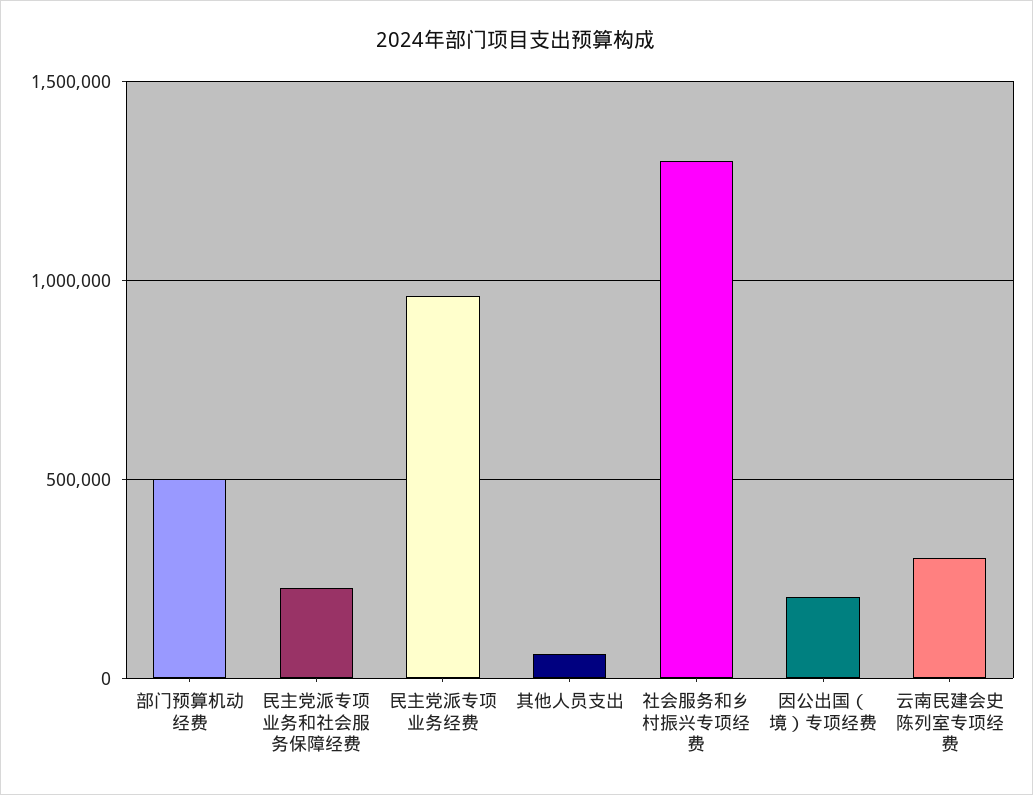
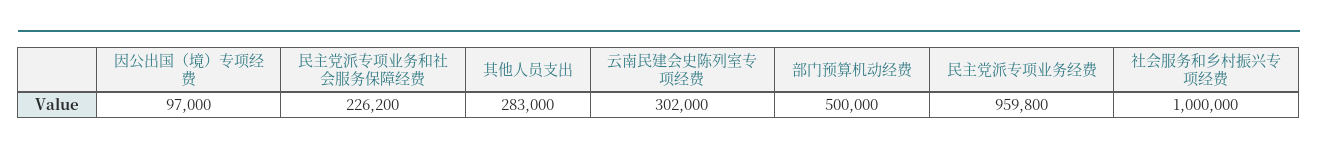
其他人员支出: 50000 -> 283000
社会服务和乡村振兴专项经费: 1300000 -> 1000000
因公出国（境）专项经费: 200000 -> 97000

